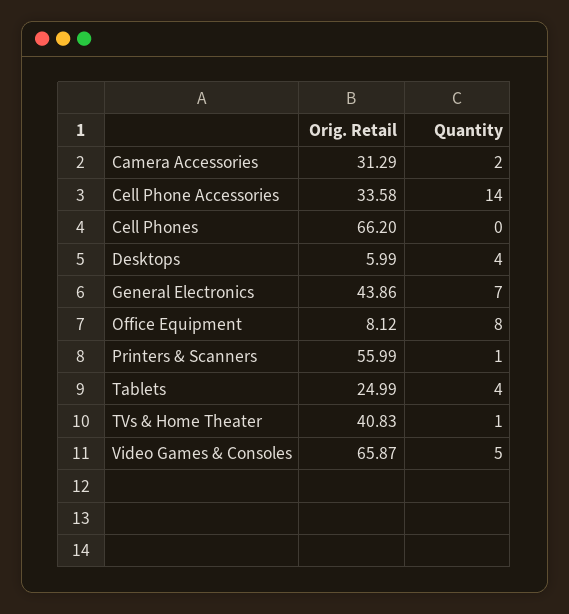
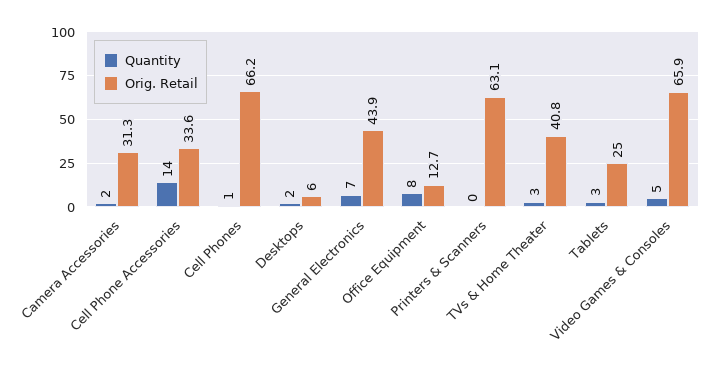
Quantity, Cell Phones: 0 -> 1
Quantity, Desktops: 4 -> 2
Orig. Retail, Office Equipment: 8.12 -> 12.7
Orig. Retail, Printers & Scanners: 55.99 -> 63.1
Quantity, Printers & Scanners: 1 -> 0
Quantity, Tablets: 4 -> 3
Quantity, TVs & Home Theater: 1 -> 3

